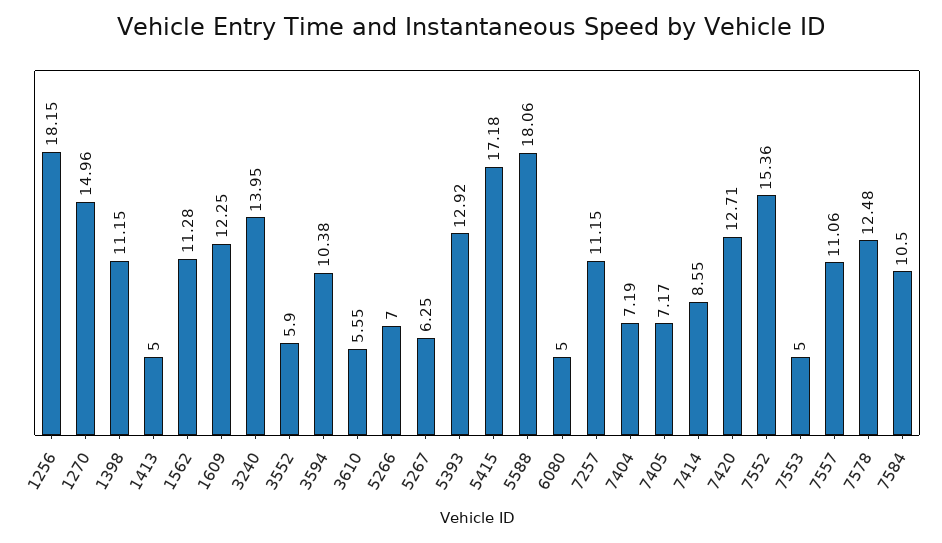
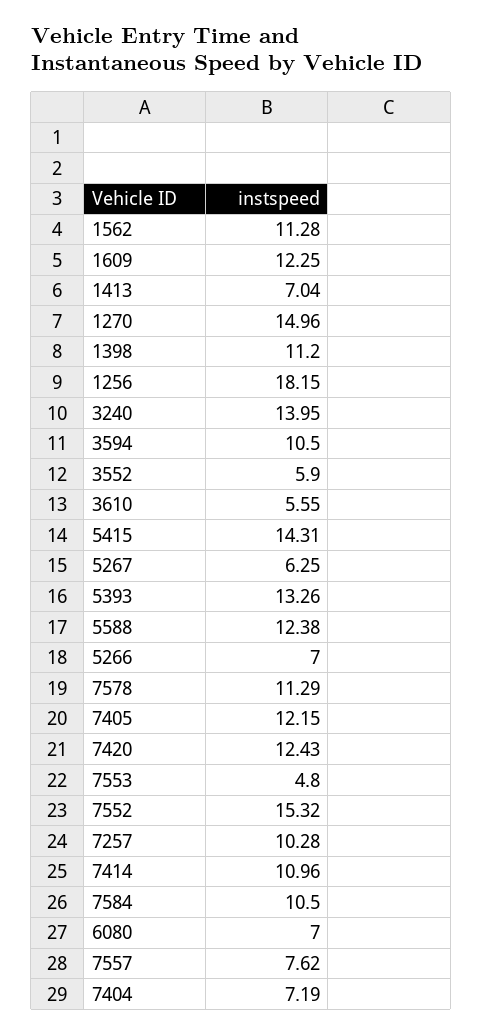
1398: 11.15 -> 11.2
1413: 5 -> 7.04
3594: 10.38 -> 10.5
5393: 12.92 -> 13.26
5415: 17.18 -> 14.31
5588: 18.06 -> 12.38
6080: 5 -> 7
7257: 11.15 -> 10.28
7405: 7.17 -> 12.15
7414: 8.55 -> 10.96
7420: 12.71 -> 12.43
7552: 15.36 -> 15.32
7553: 5 -> 4.8
7557: 11.06 -> 7.62
7578: 12.48 -> 11.29

